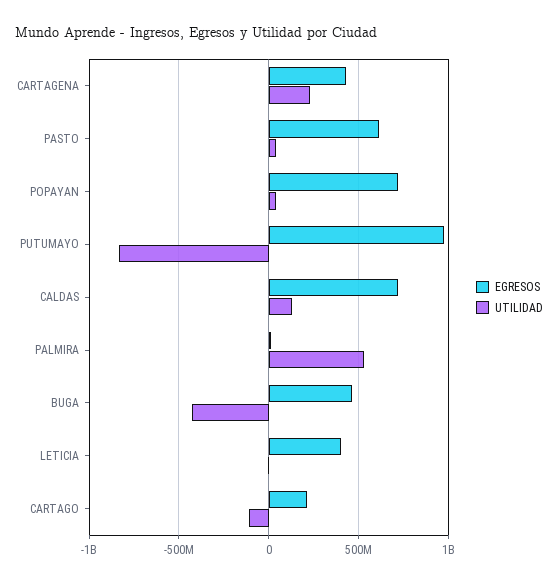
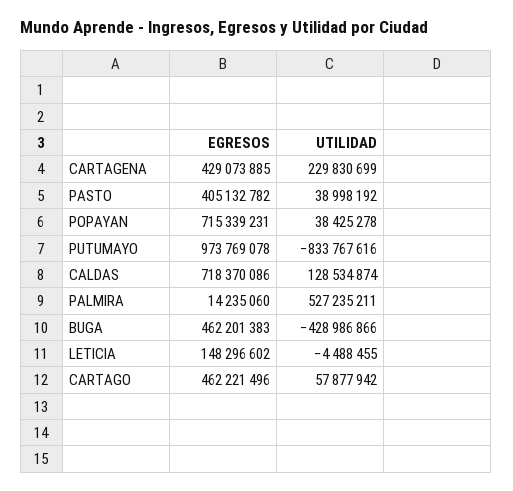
EGRESOS, PASTO: 600000000 -> 405132782
EGRESOS, LETICIA: 400000000 -> 148296602
EGRESOS, CARTAGO: 200000000 -> 462221496
UTILIDAD, CARTAGO: -100000000 -> 57877942

